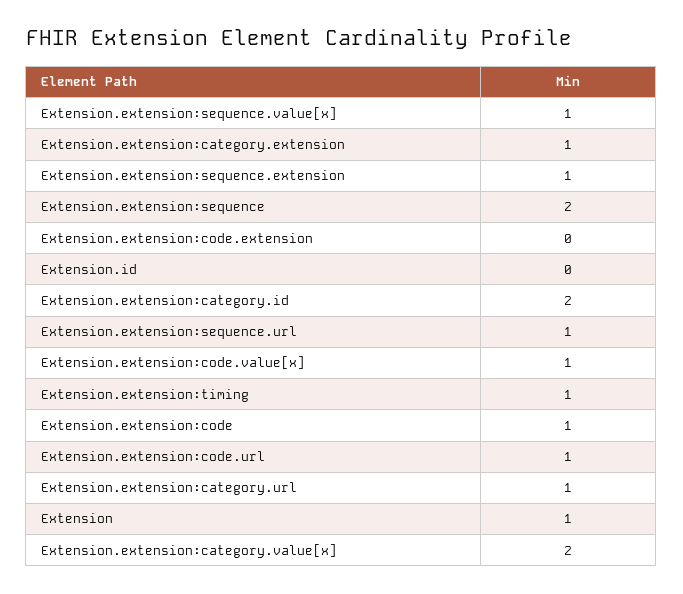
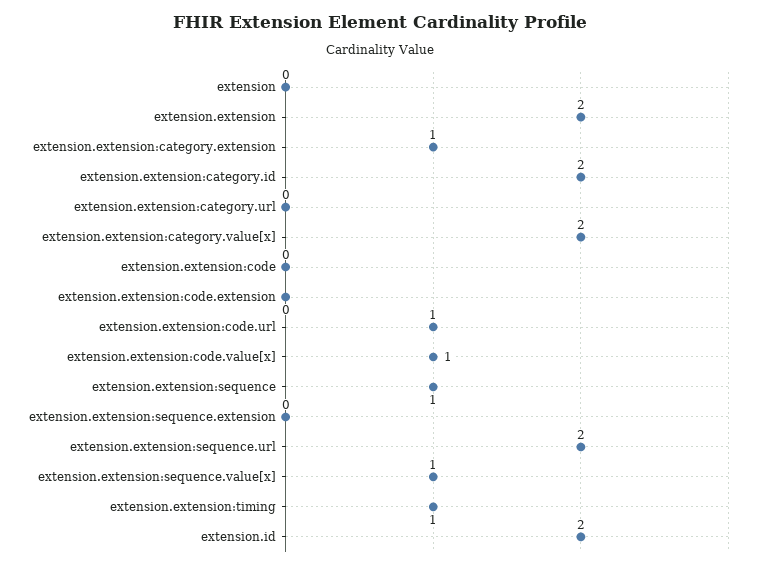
Extension.extension:sequence.extension: 1 -> 0
Extension.extension:sequence: 2 -> 1
Extension.id: 0 -> 2
Extension.extension:sequence.url: 1 -> 2
Extension.extension:code: 1 -> 0
Extension.extension:category.url: 1 -> 0
Extension: 1 -> 0
extension.extension: none -> 2

